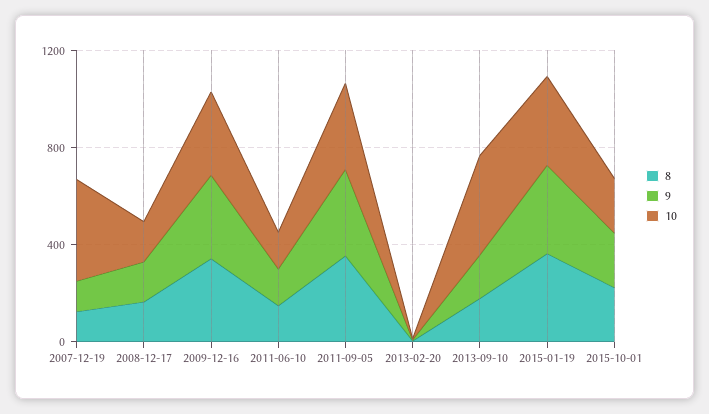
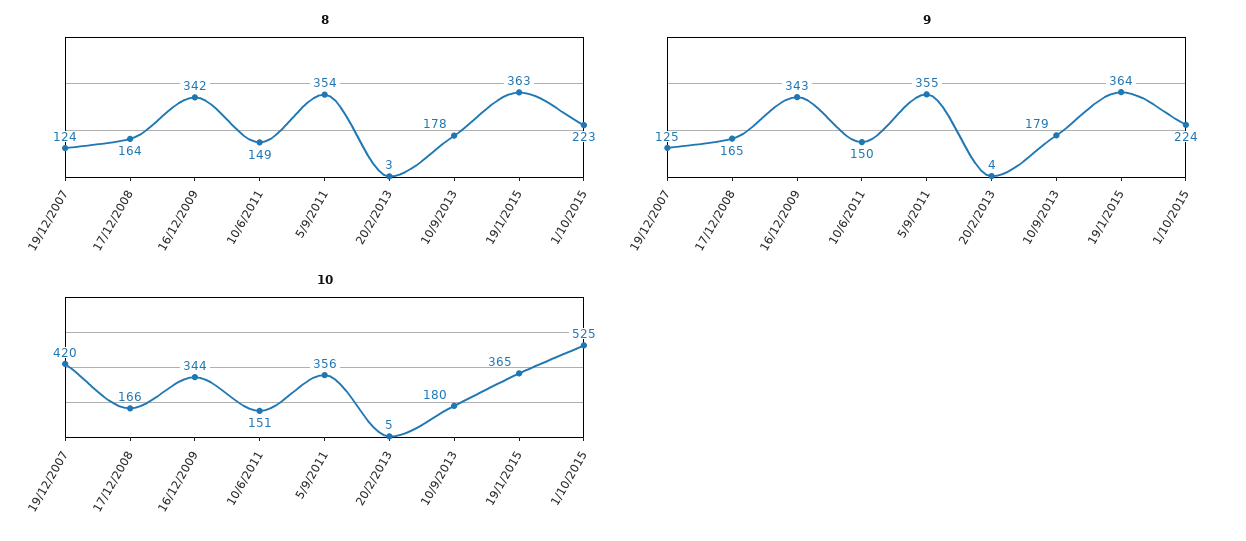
10, 2013-09-10: 400 -> 180
10, 2015-10-01: 200 -> 525

